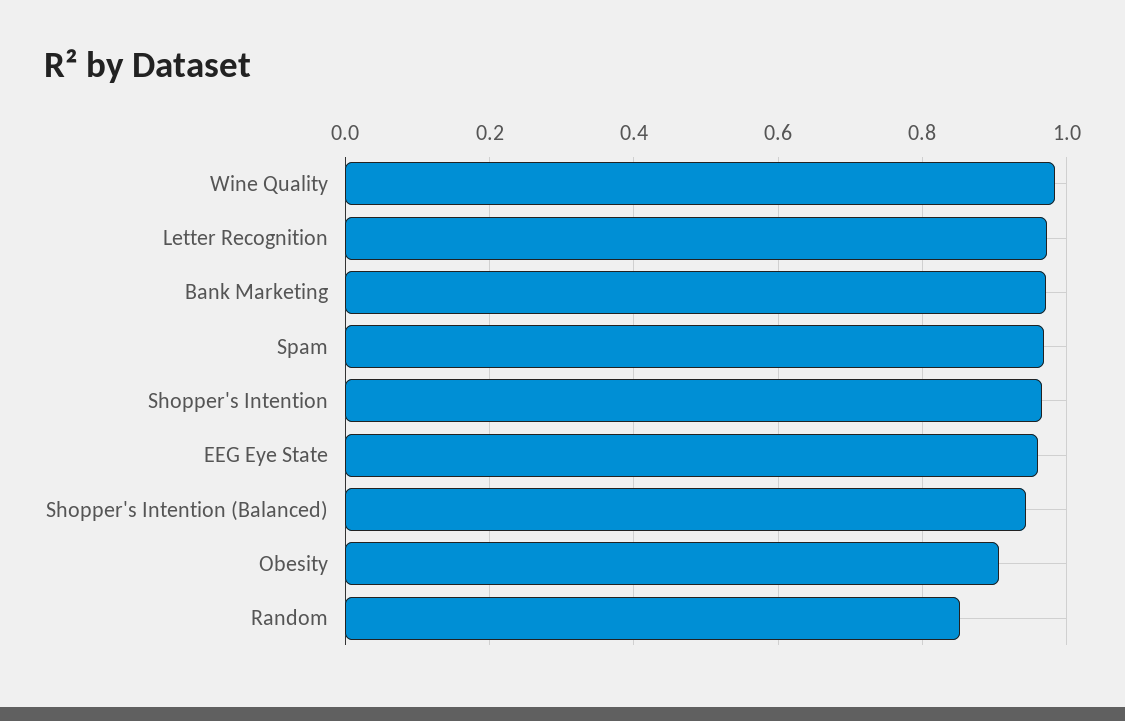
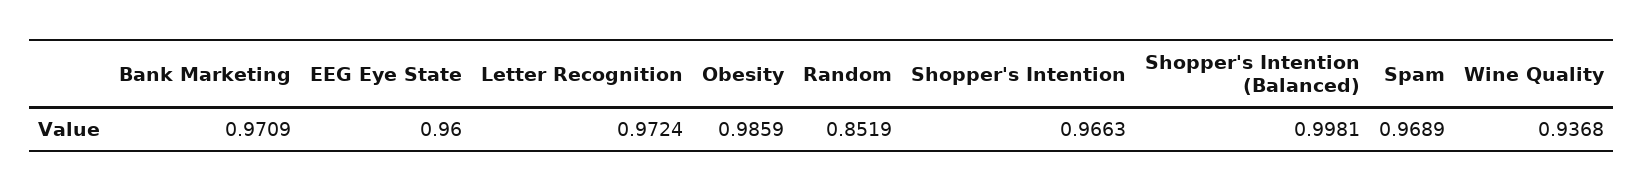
Wine Quality: 0.98 -> 0.9368
Shopper's Intention (Balanced): 0.94 -> 0.9981
Obesity: 0.9 -> 0.9859

